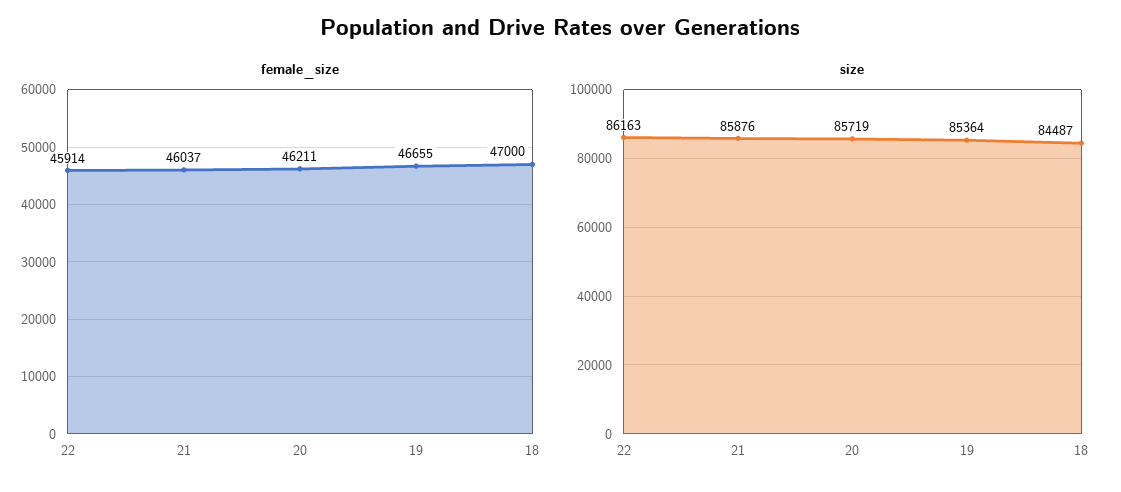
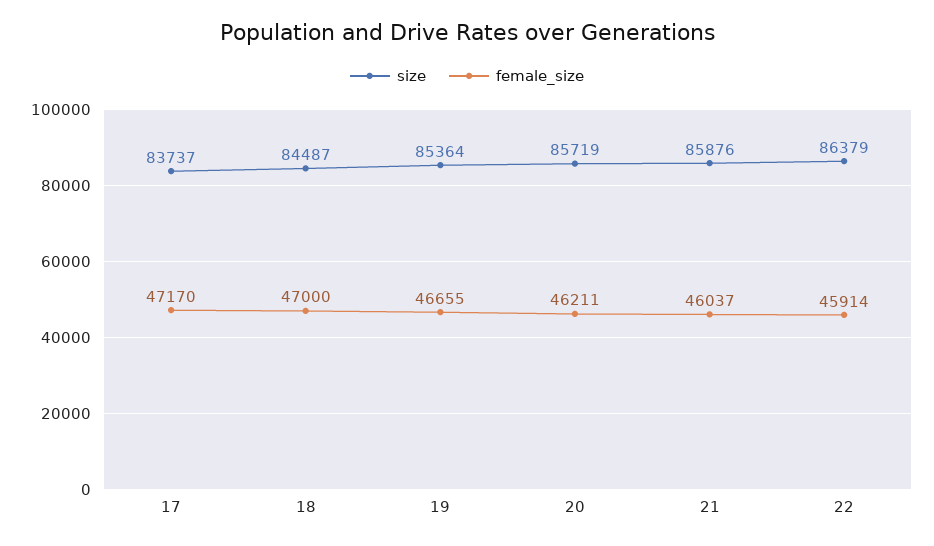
size, 22: 86163 -> 86379
size, 17: none -> 83737
female_size, 17: none -> 47170

